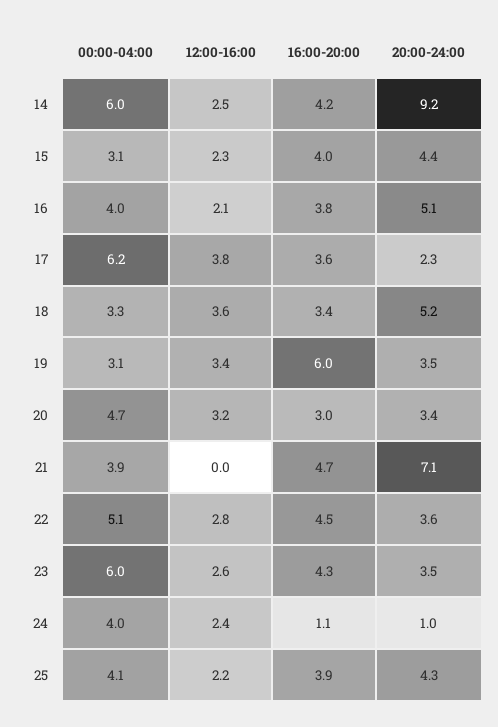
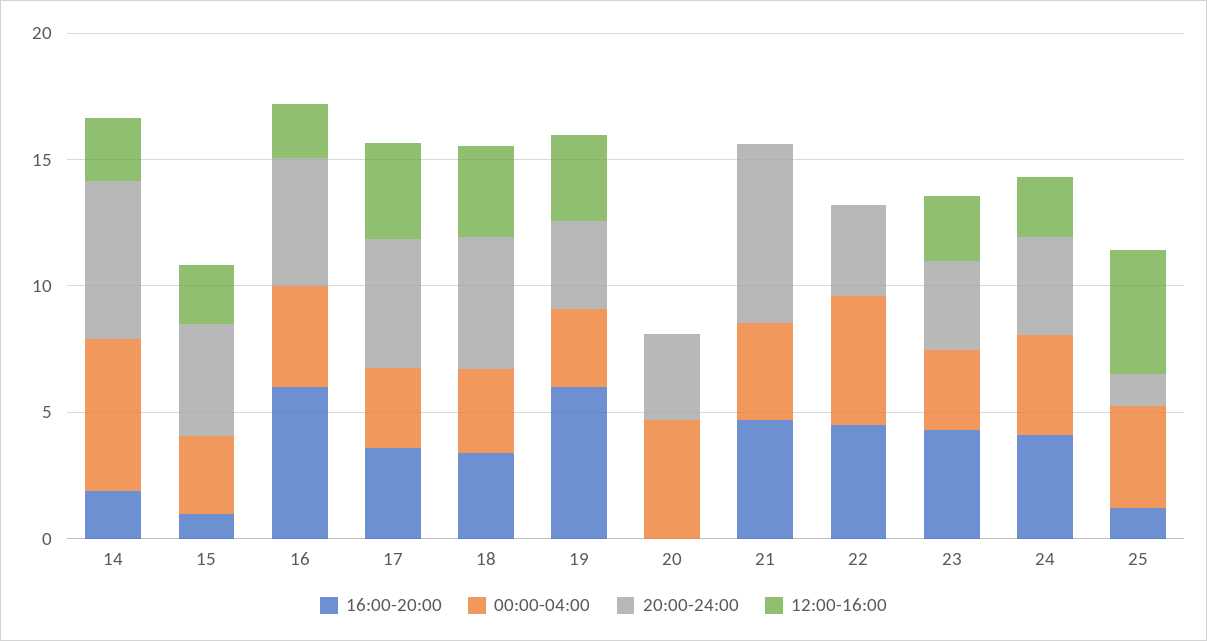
16:00-20:00, 14: 4.2 -> 2
20:00-24:00, 14: 9.2 -> 6
16:00-20:00, 15: 4 -> 1
16:00-20:00, 16: 3.8 -> 6
00:00-04:00, 17: 6.2 -> 3
20:00-24:00, 17: 2.3 -> 5
12:00-16:00, 20: 3.2 -> 0
16:00-20:00, 20: 3 -> 0
12:00-16:00, 22: 2.8 -> 0
00:00-04:00, 23: 6 -> 3
16:00-20:00, 24: 1.1 -> 4
20:00-24:00, 24: 1 -> 4
12:00-16:00, 25: 2.2 -> 5
16:00-20:00, 25: 3.9 -> 1
20:00-24:00, 25: 4.3 -> 1

